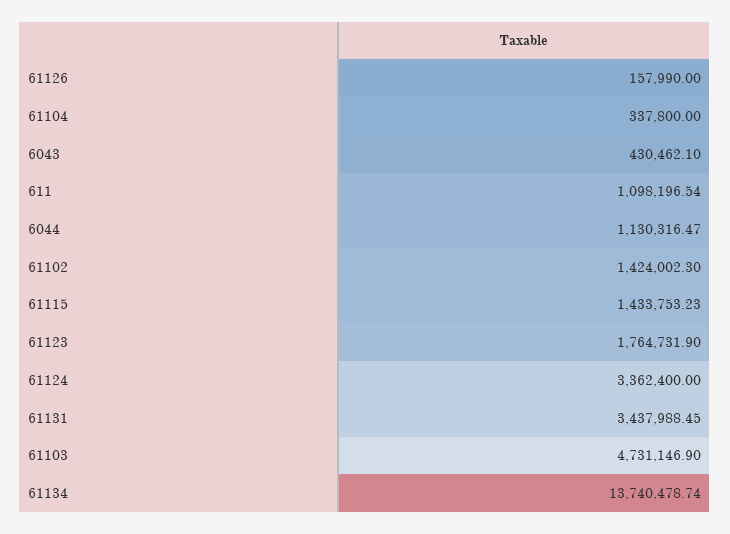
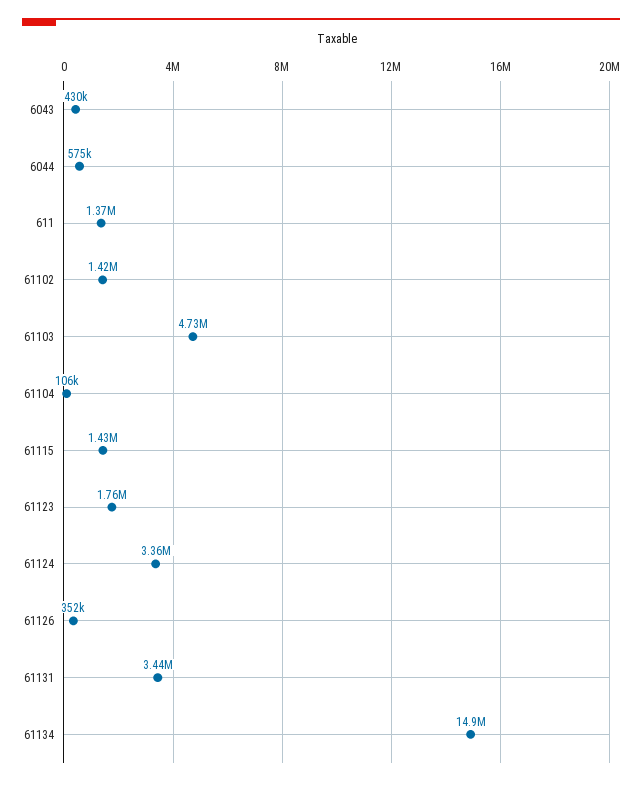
61126: 157990 -> 352000
61104: 337800 -> 106000
611: 1098196.54 -> 1370000
6044: 1130316.47 -> 575000
61134: 13740478.74 -> 14900000

